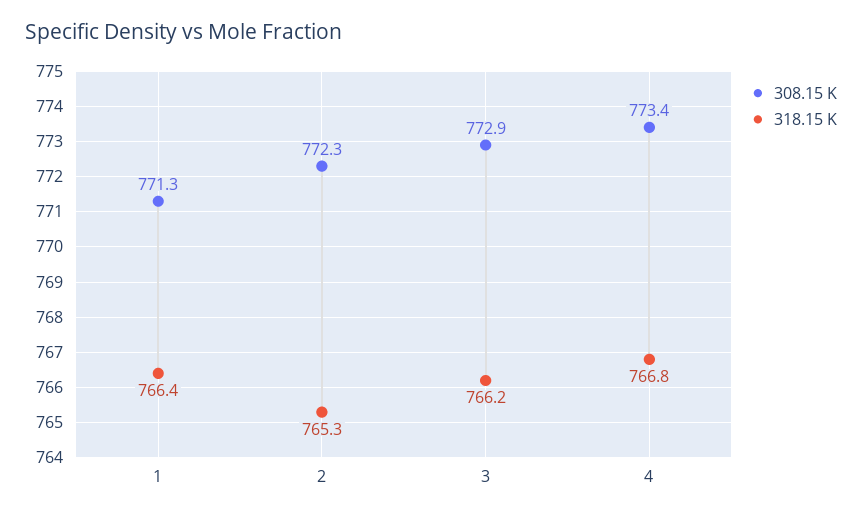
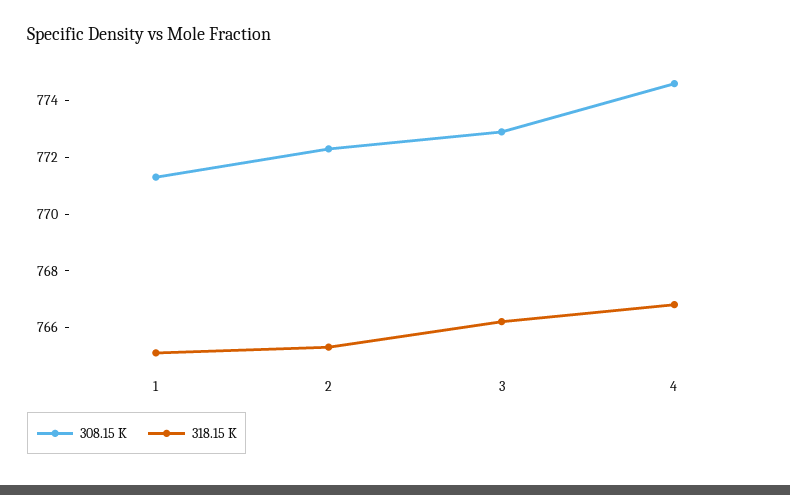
318.15 K, 1: 766.4 -> 765
308.15 K, 4: 773.4 -> 774.5

